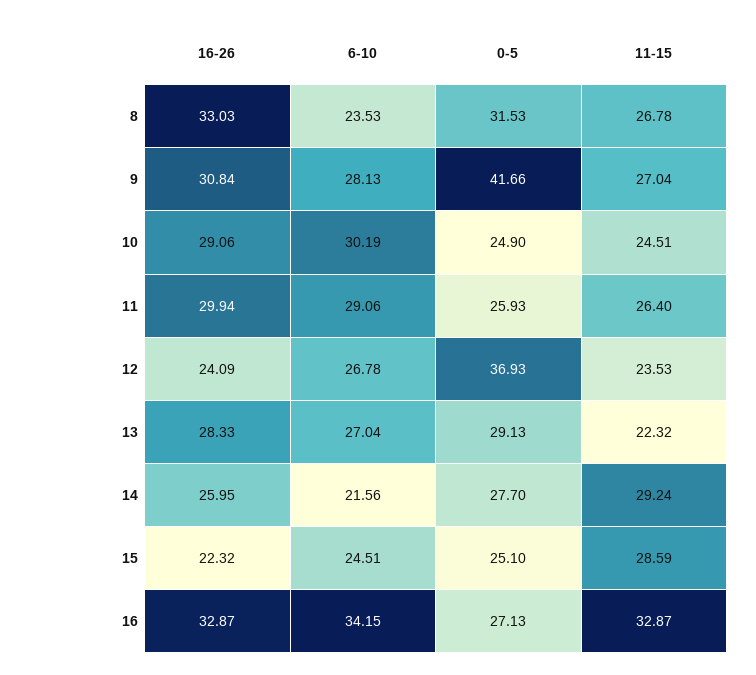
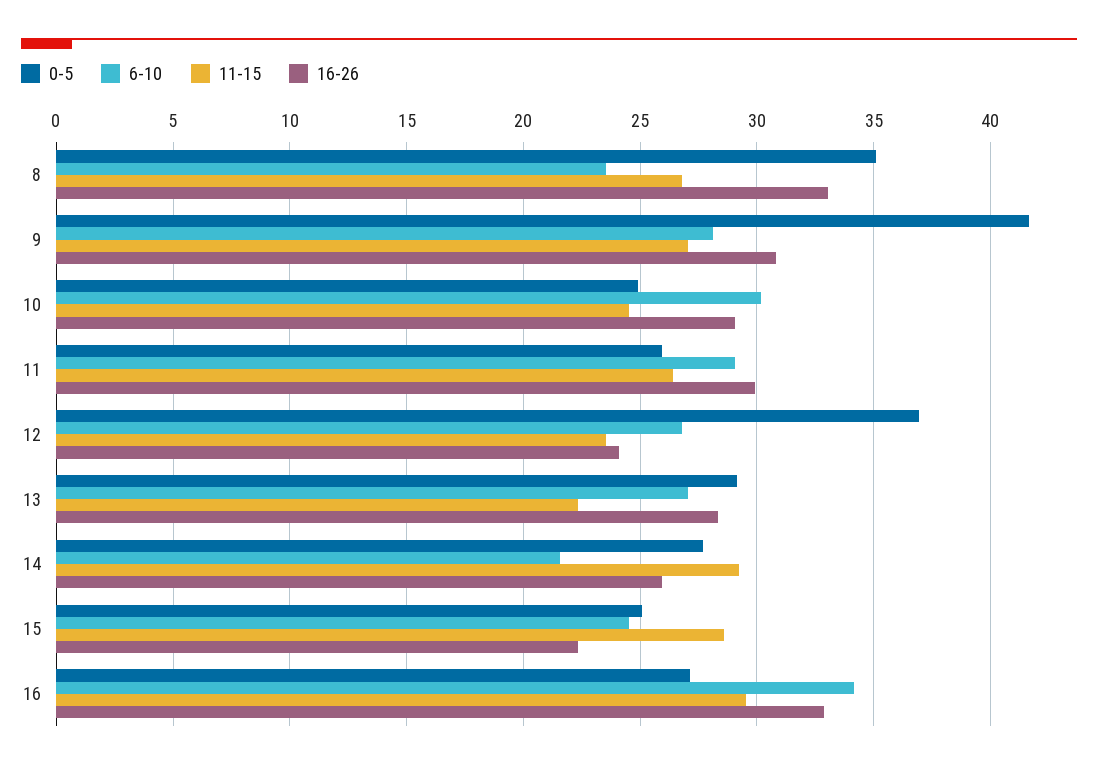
0-5, 8: 31.53 -> 35
11-15, 16: 32.87 -> 29.5

